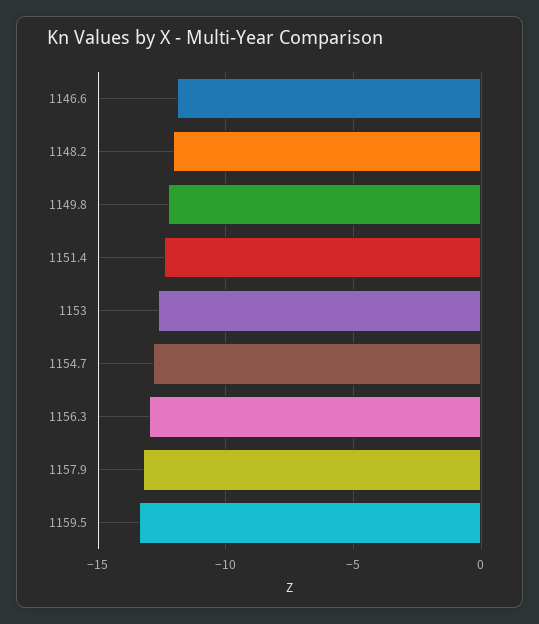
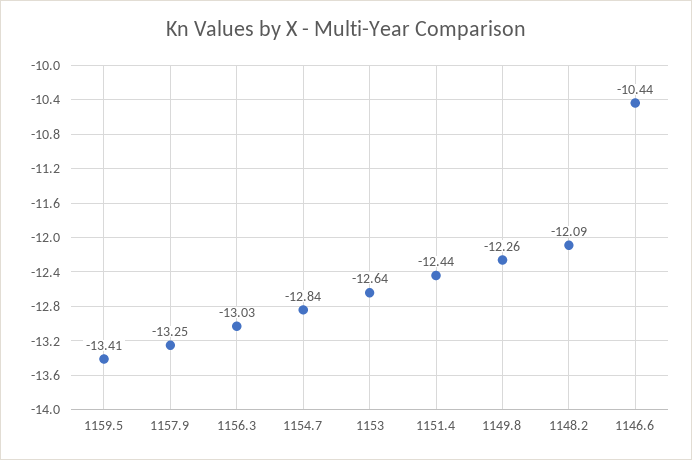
1146.6: -12 -> -10.44

